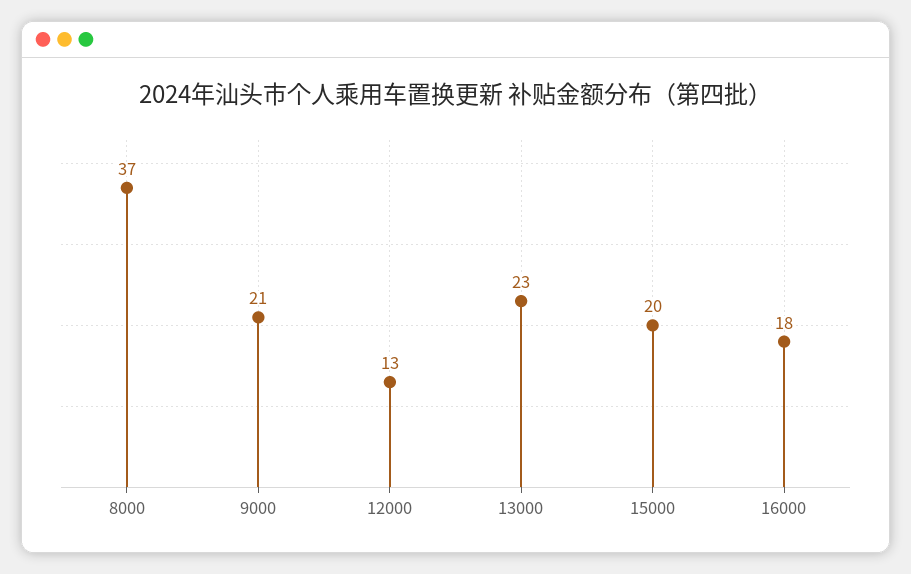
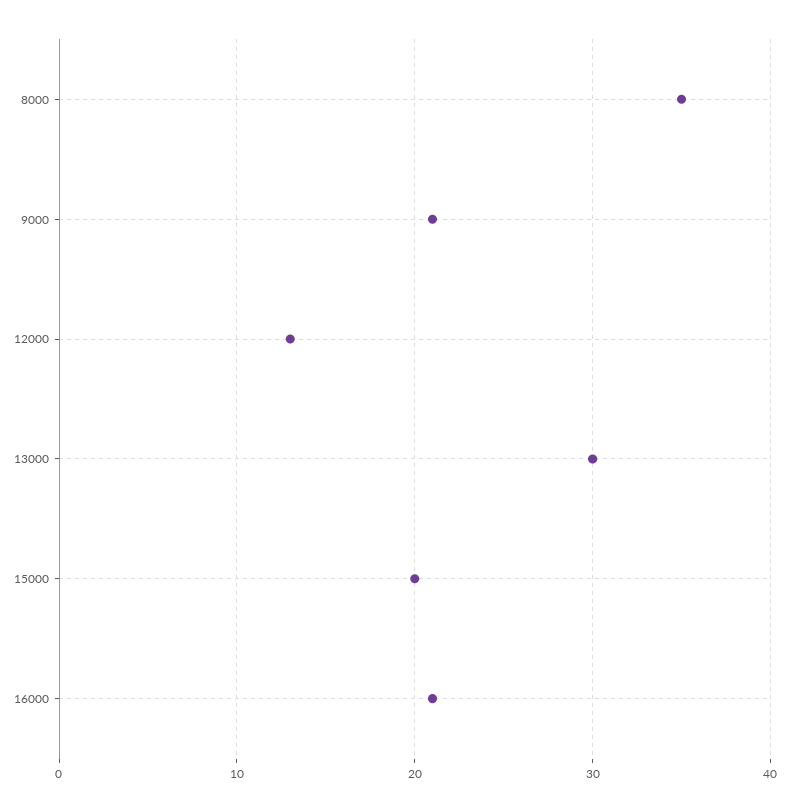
8000: 37 -> 35
13000: 23 -> 30
16000: 18 -> 21

